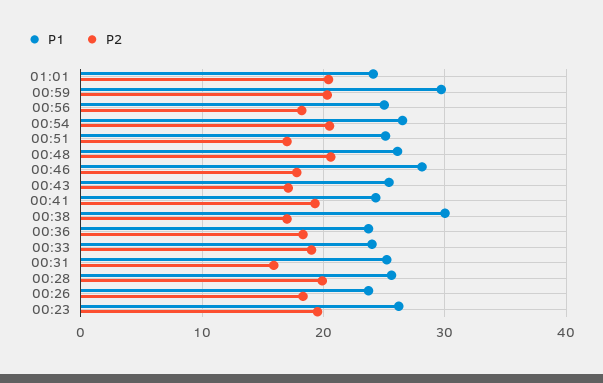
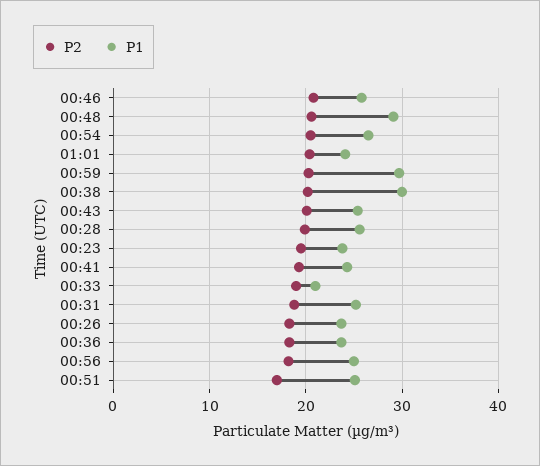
P1, 00:48: 26 -> 29
P1, 00:46: 28 -> 26
P2, 00:46: 18 -> 21
P2, 00:43: 17 -> 20
P2, 00:38: 17 -> 20
P1, 00:33: 24 -> 21
P2, 00:31: 16 -> 19
P1, 00:23: 26 -> 24

